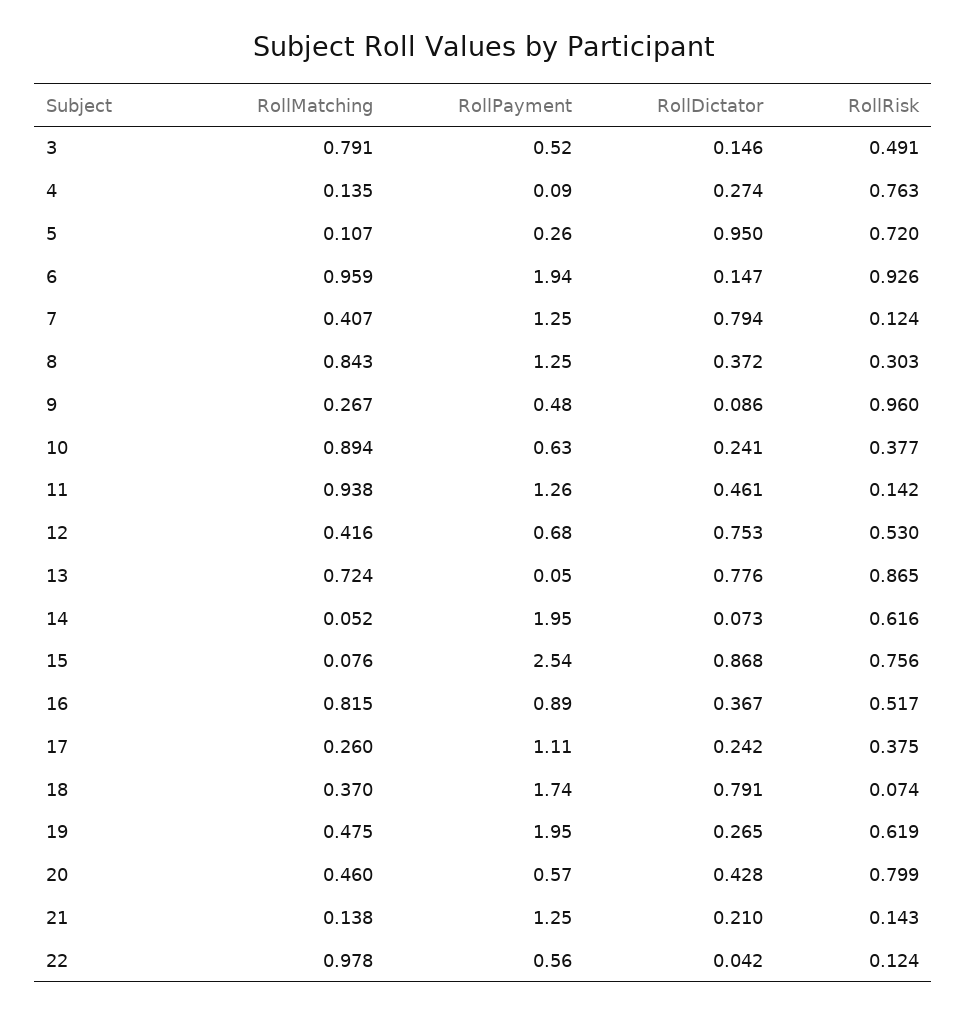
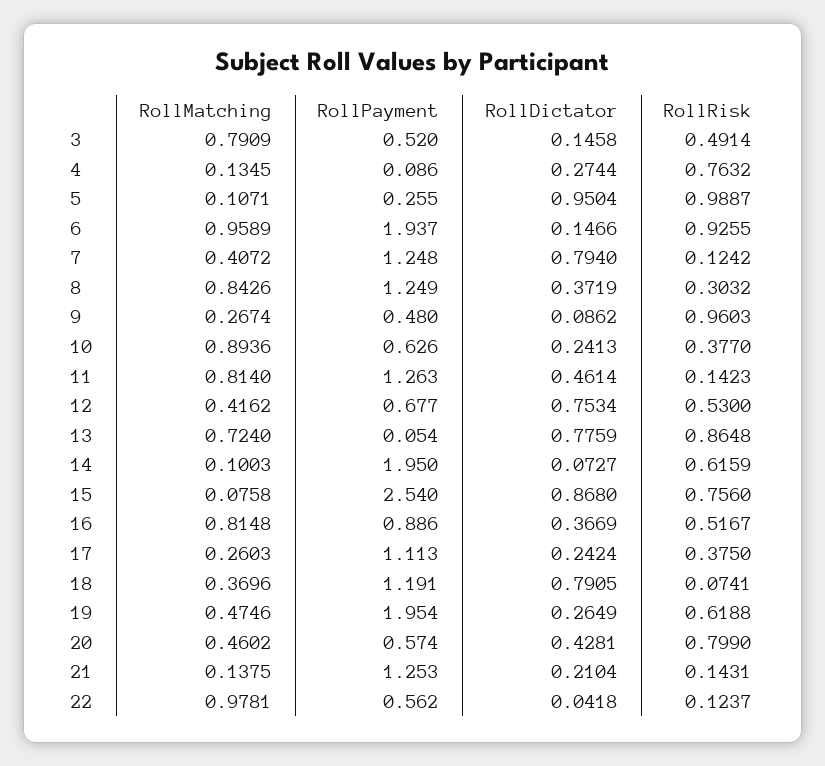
RollRisk, 5: 0.72 -> 0.9887
RollMatching, 11: 0.938 -> 0.814
RollMatching, 14: 0.052 -> 0.1003
RollPayment, 18: 1.74 -> 1.191

